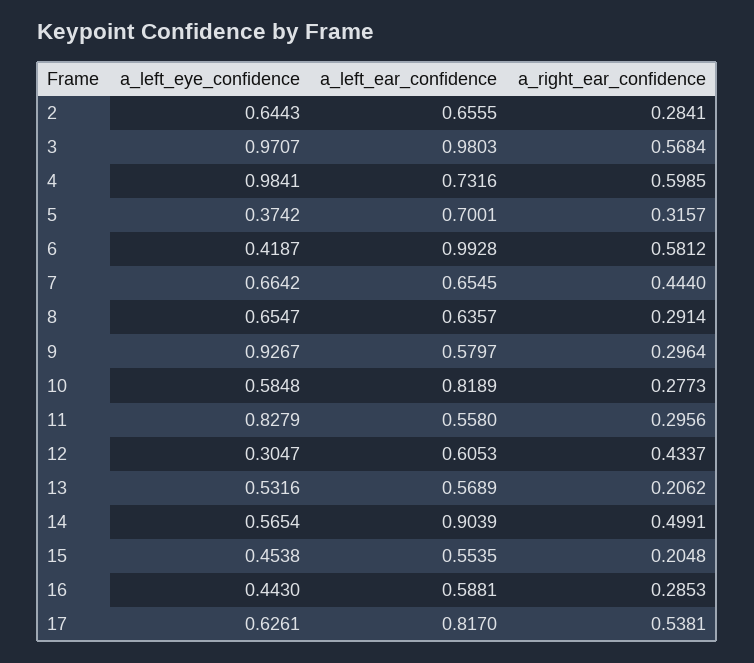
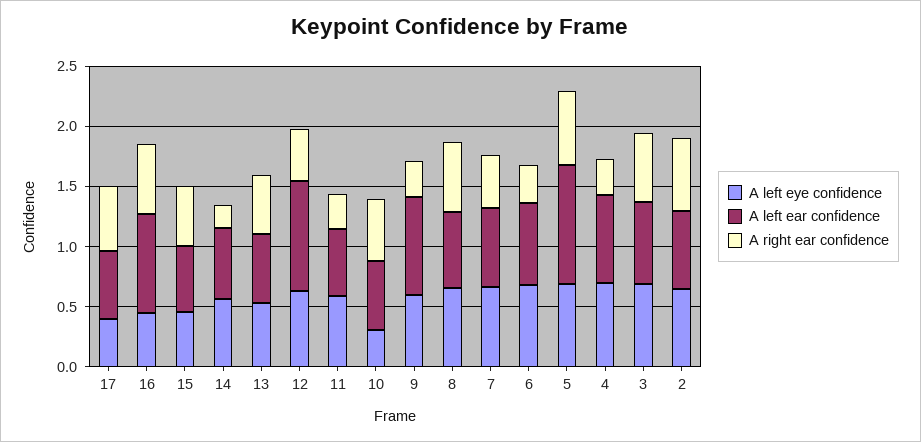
a_right_ear_confidence, 2: 0.2841 -> 0.6
a_left_eye_confidence, 3: 0.9707 -> 0.7
a_left_ear_confidence, 3: 0.9803 -> 0.7
a_left_eye_confidence, 4: 0.9841 -> 0.7
a_right_ear_confidence, 4: 0.5985 -> 0.3
a_left_eye_confidence, 5: 0.3742 -> 0.7
a_left_ear_confidence, 5: 0.7001 -> 1
a_right_ear_confidence, 5: 0.3157 -> 0.6
a_left_eye_confidence, 6: 0.4187 -> 0.7
a_left_ear_confidence, 6: 0.9928 -> 0.7
a_right_ear_confidence, 6: 0.5812 -> 0.3
a_right_ear_confidence, 8: 0.2914 -> 0.6
a_left_eye_confidence, 9: 0.9267 -> 0.6
a_left_ear_confidence, 9: 0.5797 -> 0.8
a_left_eye_confidence, 10: 0.5848 -> 0.3
a_left_ear_confidence, 10: 0.8189 -> 0.6
a_right_ear_confidence, 10: 0.2773 -> 0.5
a_left_eye_confidence, 11: 0.8279 -> 0.6
a_left_eye_confidence, 12: 0.3047 -> 0.6
a_left_ear_confidence, 12: 0.6053 -> 0.9
a_right_ear_confidence, 13: 0.2062 -> 0.5
a_left_ear_confidence, 14: 0.9039 -> 0.6
a_right_ear_confidence, 14: 0.4991 -> 0.2
a_right_ear_confidence, 15: 0.2048 -> 0.5
a_left_ear_confidence, 16: 0.5881 -> 0.8
a_right_ear_confidence, 16: 0.2853 -> 0.6
a_left_eye_confidence, 17: 0.6261 -> 0.4
a_left_ear_confidence, 17: 0.817 -> 0.6

